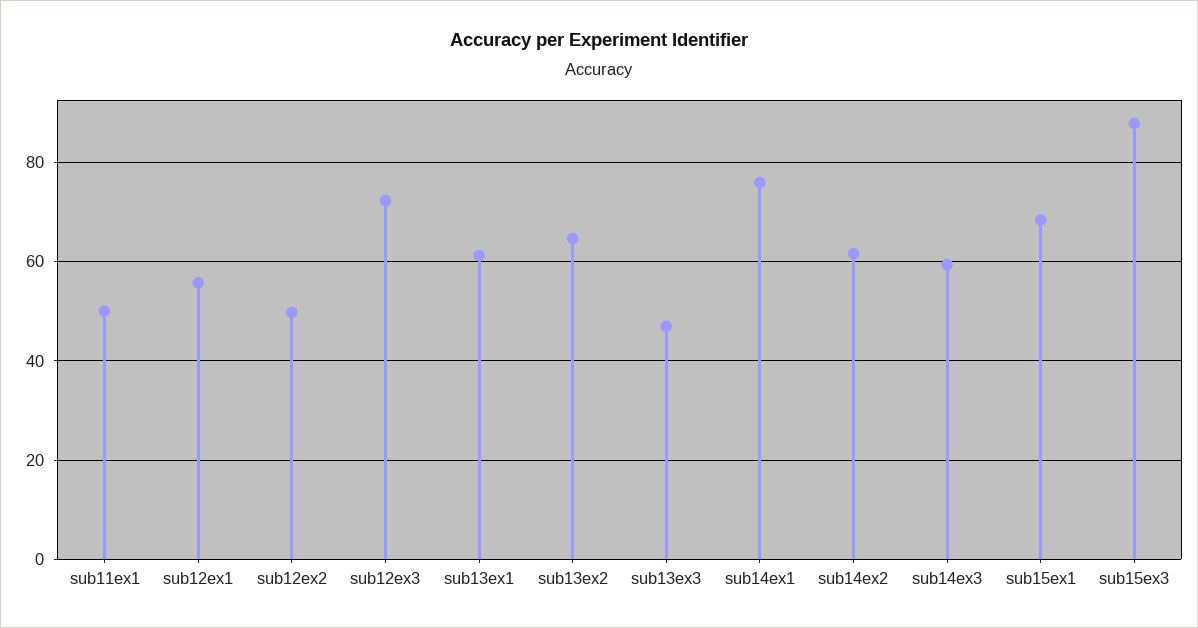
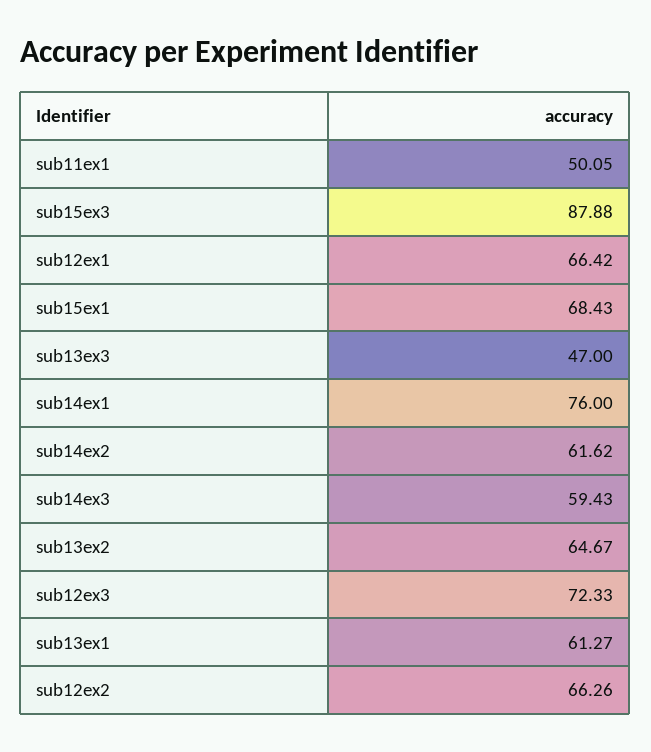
sub12ex1: 56 -> 66.42
sub12ex2: 50 -> 66.26

